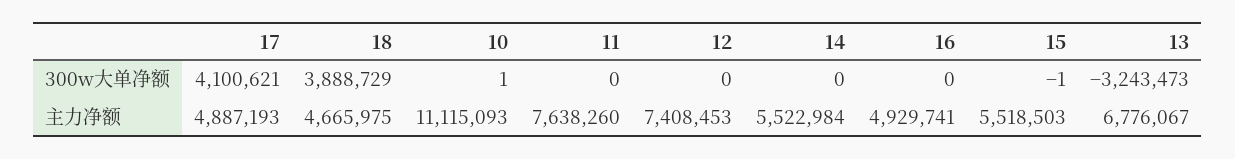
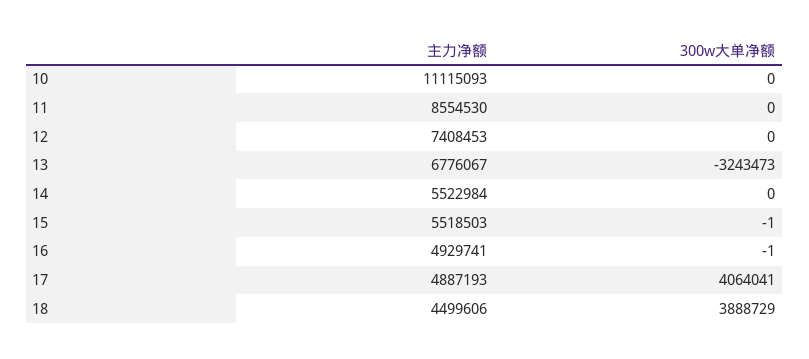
17, 300w大单净额: 4100621 -> 4064041
10, 300w大单净额: 1 -> 0
16, 300w大单净额: 0 -> -1
18, 主力净额: 4665975 -> 4499606
11, 主力净额: 7638260 -> 8554530

